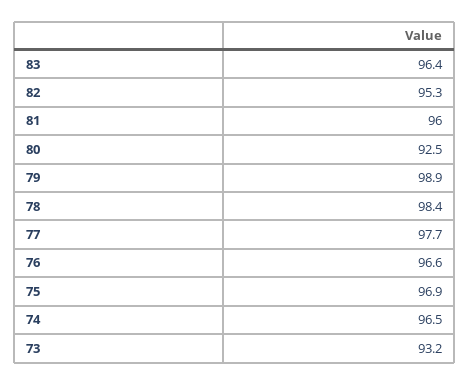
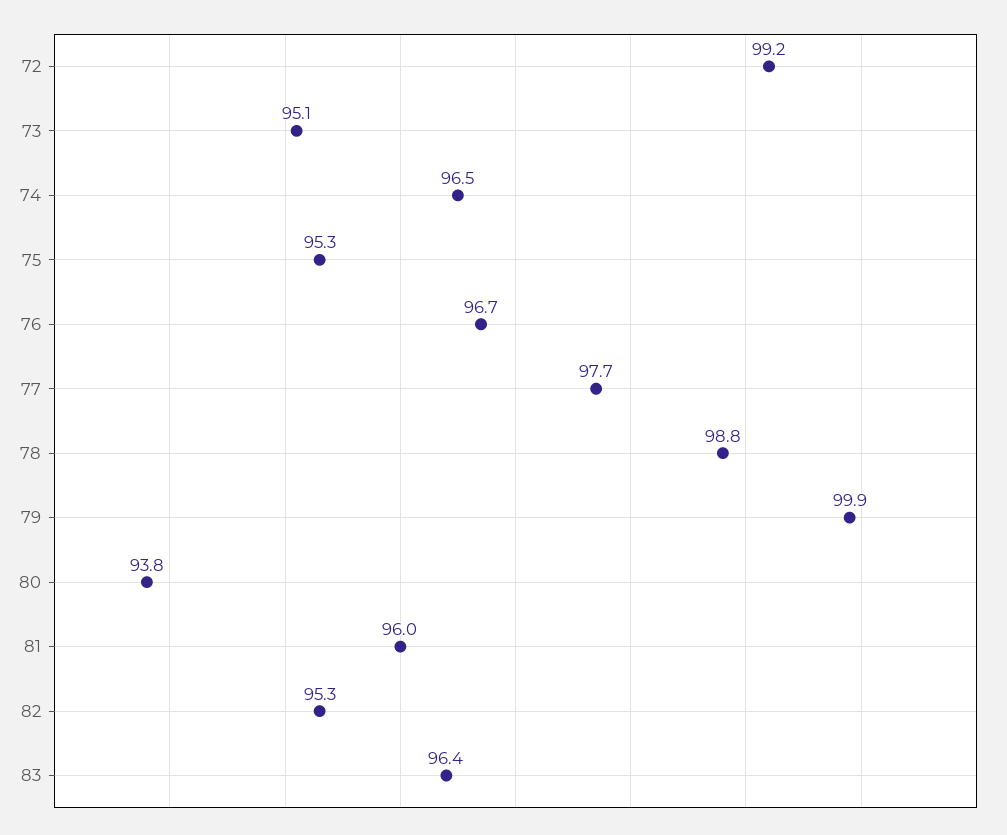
80: 92.5 -> 93.8
79: 98.9 -> 99.9
78: 98.4 -> 98.8
76: 96.6 -> 96.7
75: 96.9 -> 95.3
73: 93.2 -> 95.1
72: none -> 99.2

